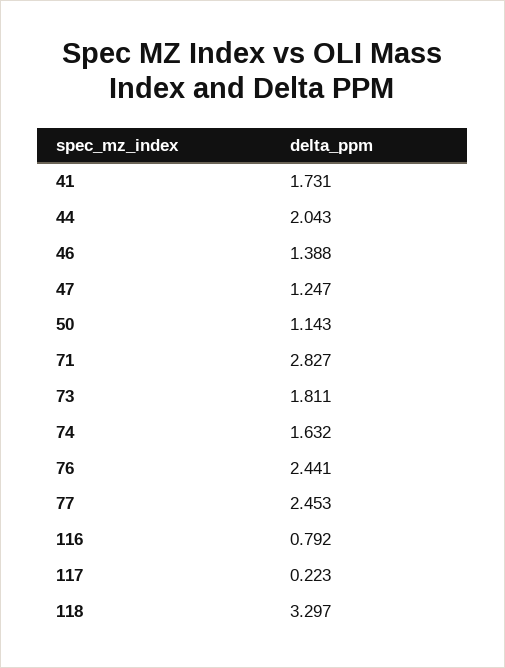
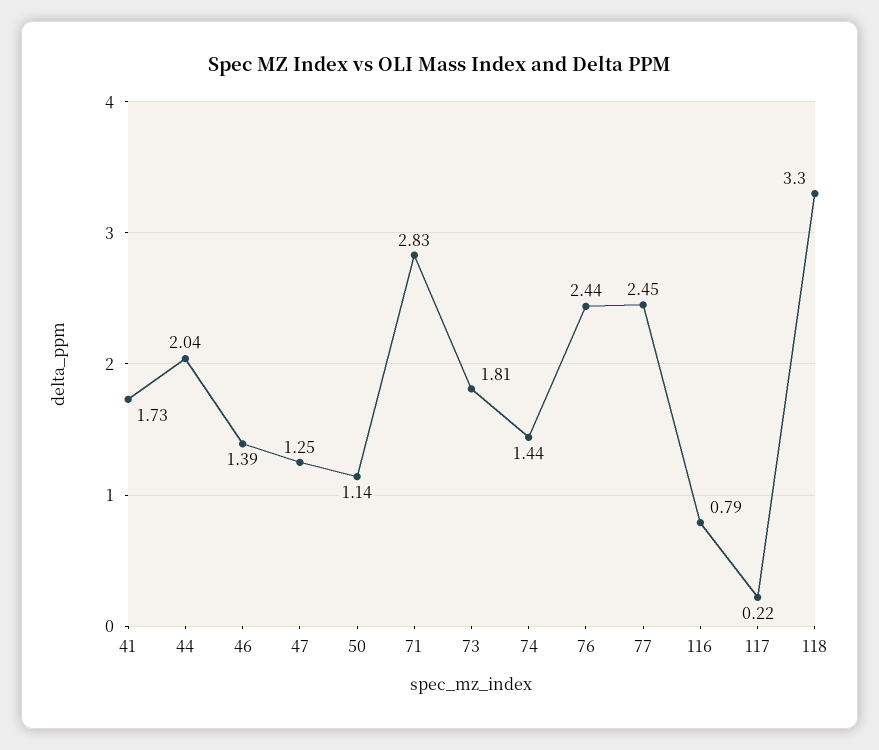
74: 1.632 -> 1.44

